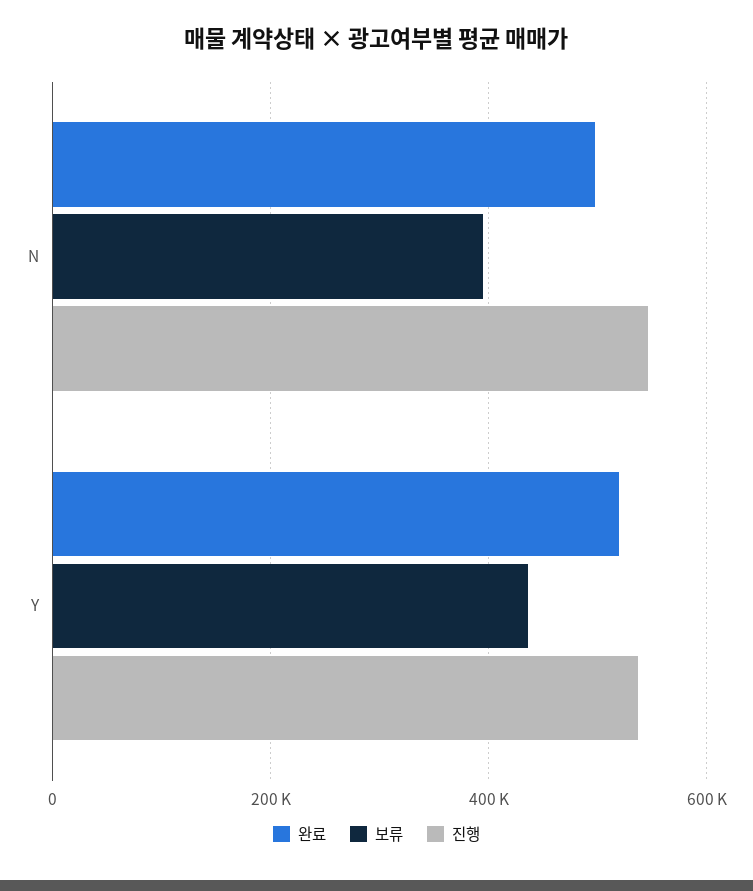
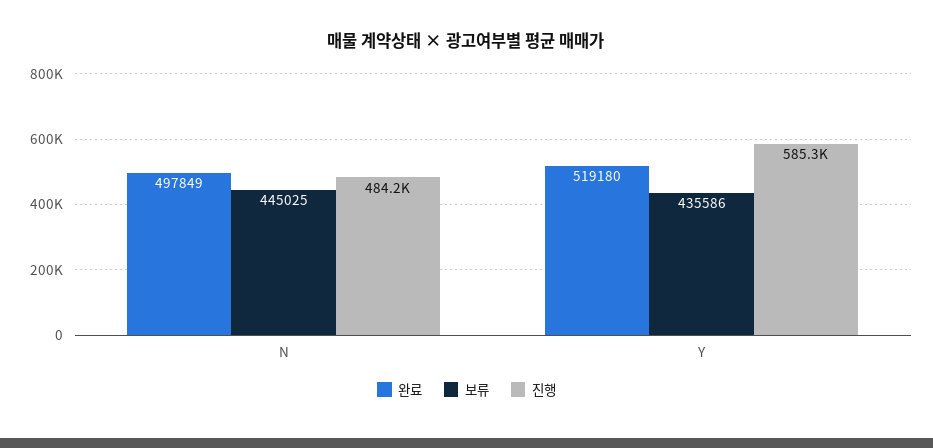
보류, N: 400000 -> 445025
진행, N: 540000 -> 484200
진행, Y: 540000 -> 585300

